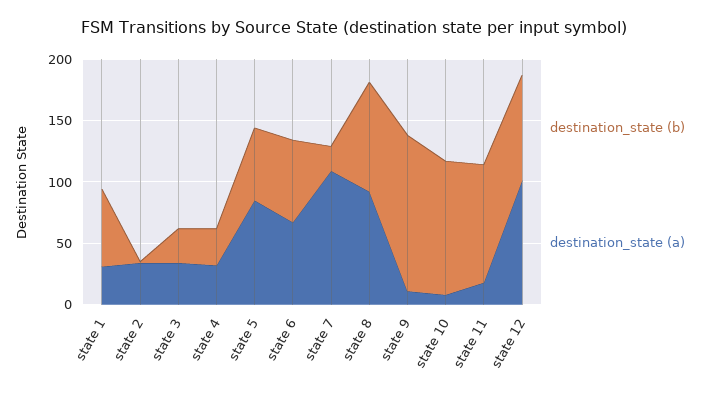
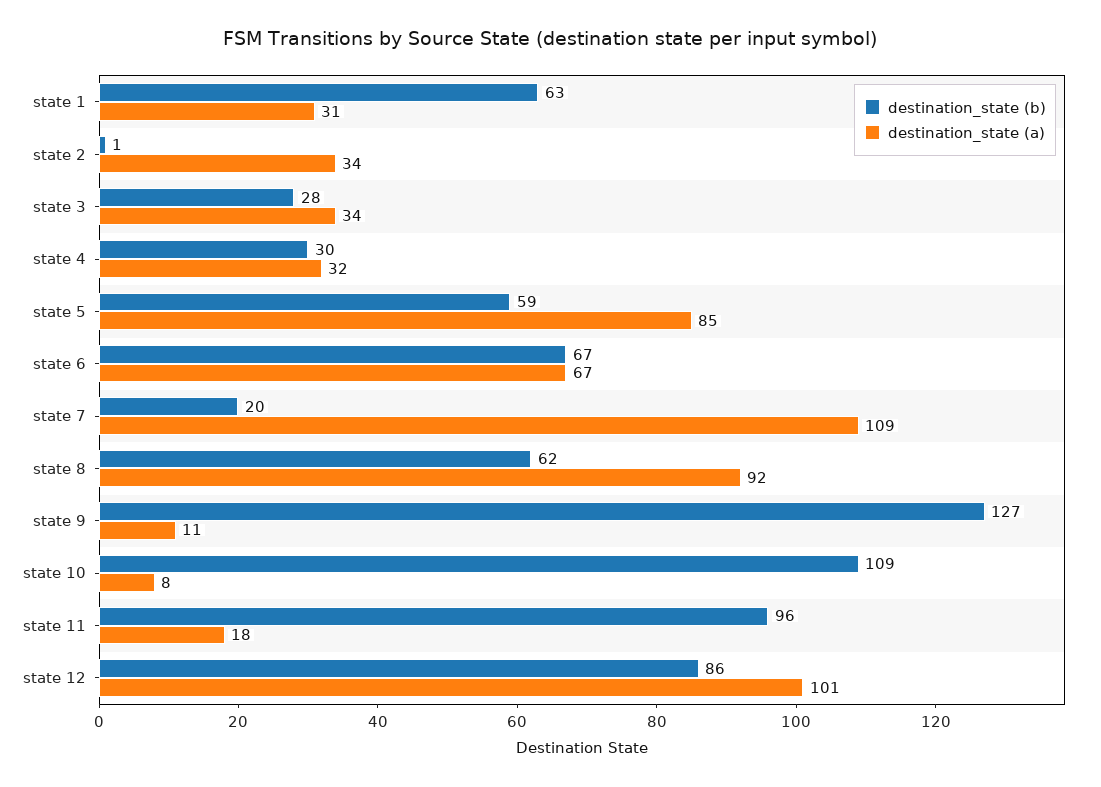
destination_state (b), state 8: 90 -> 62

